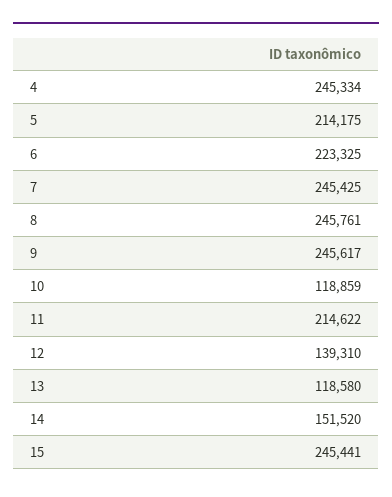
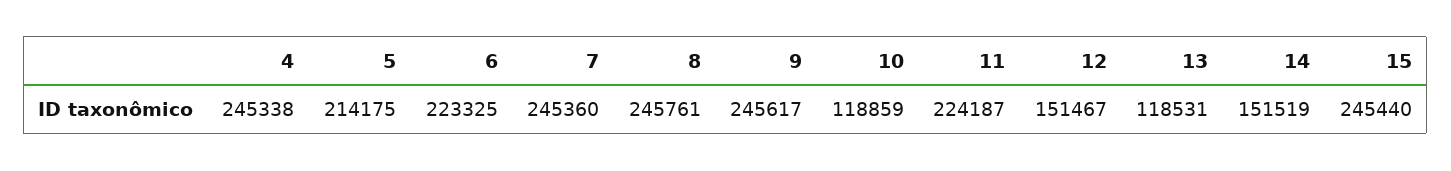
4: 245334 -> 245338
7: 245425 -> 245360
11: 214622 -> 224187
12: 139310 -> 151467
13: 118580 -> 118531
14: 151520 -> 151519
15: 245441 -> 245440

